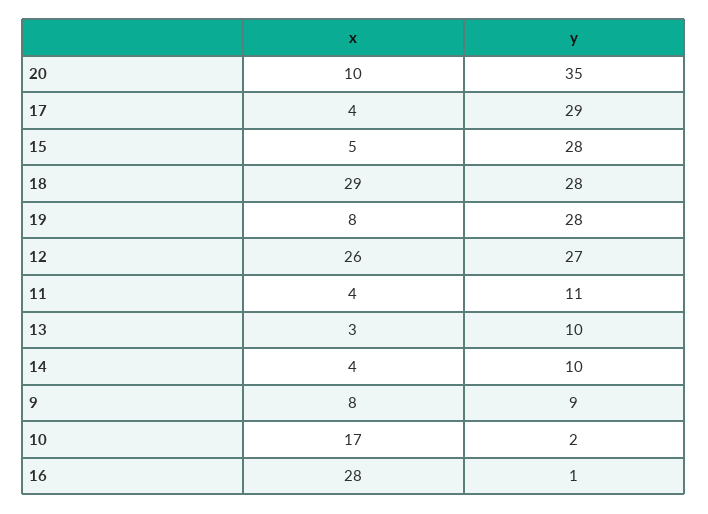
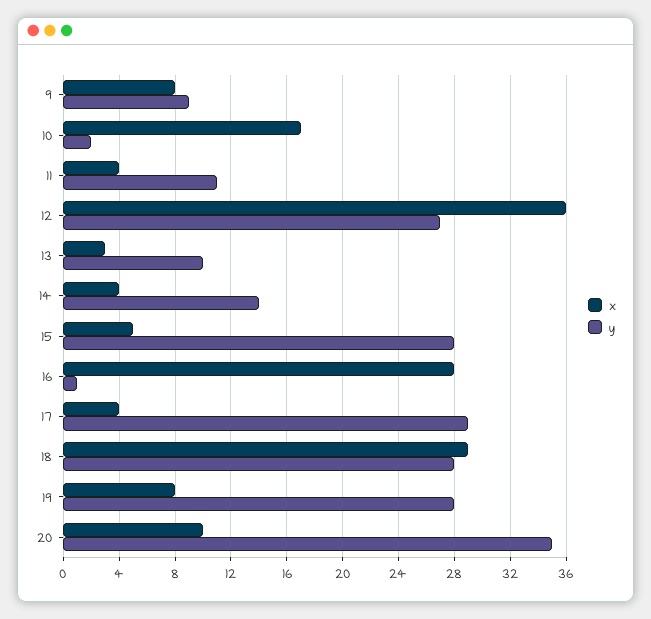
x, 12: 26 -> 36
y, 14: 10 -> 14

